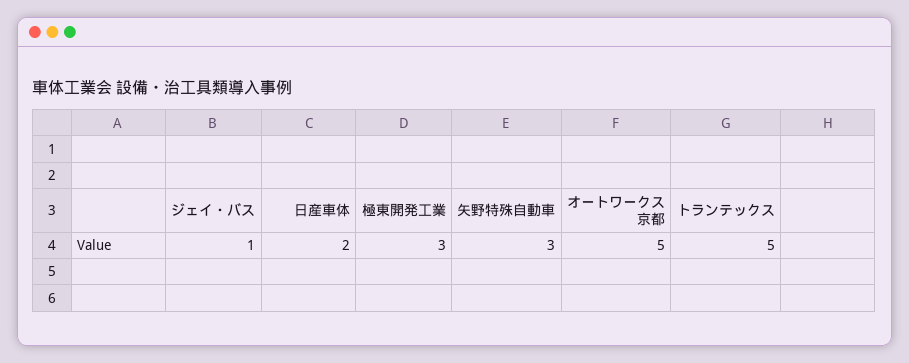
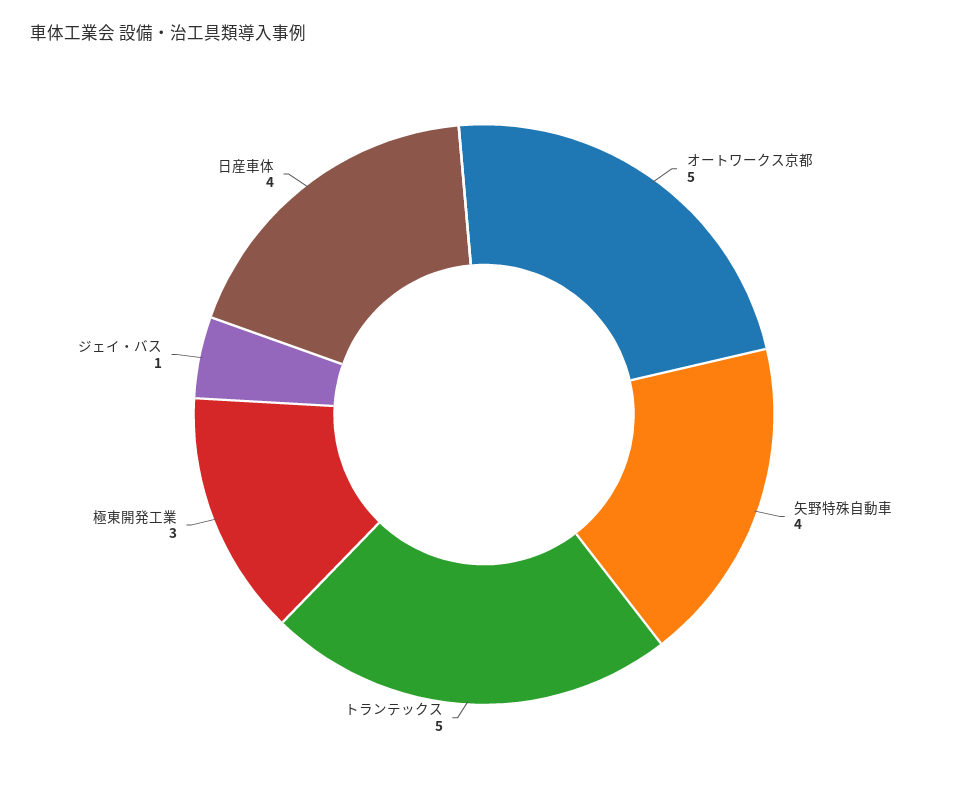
日産車体: 2 -> 4
矢野特殊自動車: 3 -> 4

